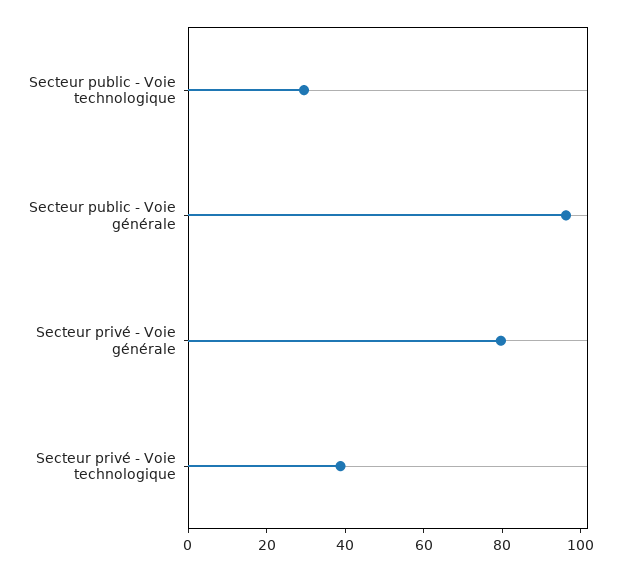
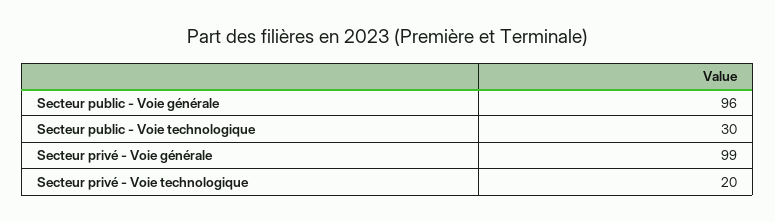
Secteur privé - Voie générale: 80 -> 99
Secteur privé - Voie technologique: 40 -> 20

